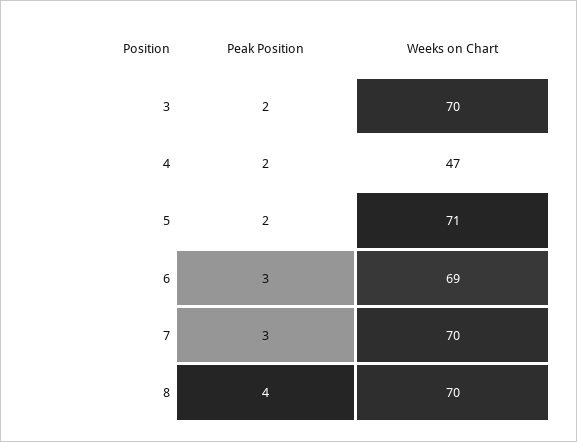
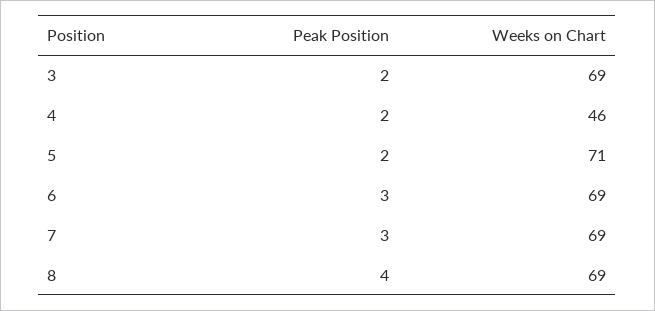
Weeks on Chart, 3: 70 -> 69
Weeks on Chart, 4: 47 -> 46
Weeks on Chart, 7: 70 -> 69
Weeks on Chart, 8: 70 -> 69

